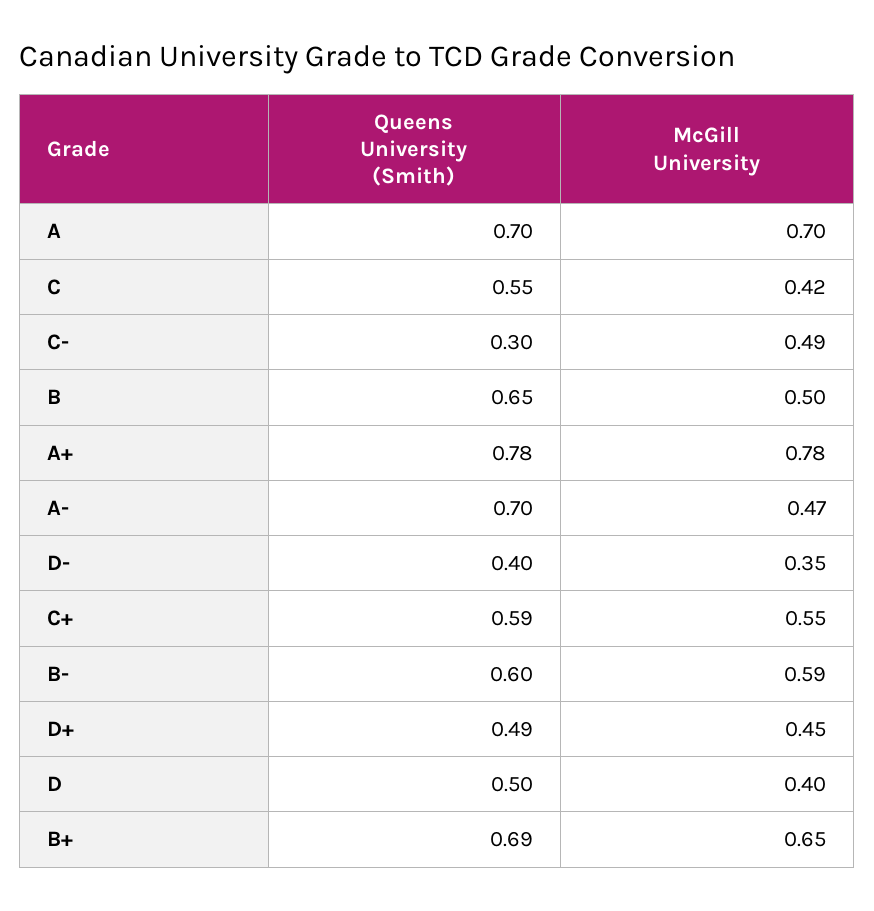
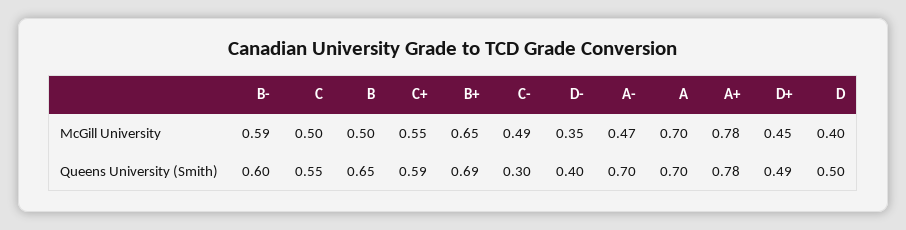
McGill University, C: 0.42 -> 0.5

